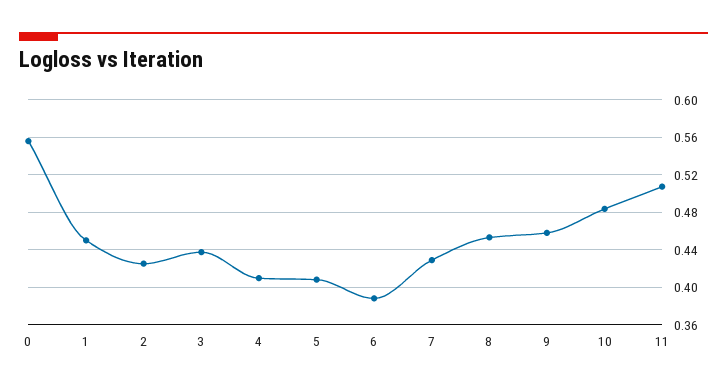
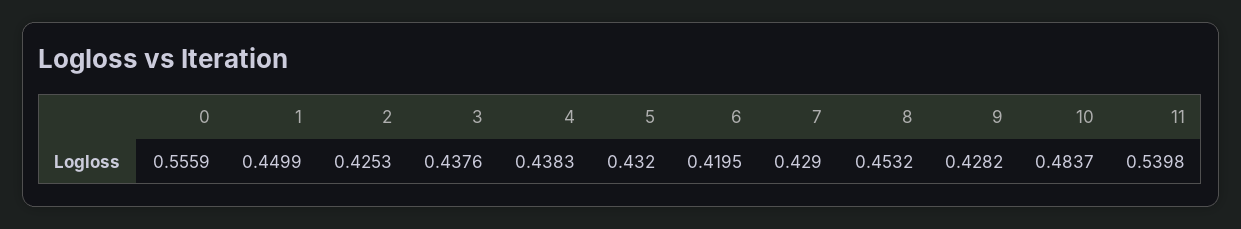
4: 0.41 -> 0.4383
5: 0.41 -> 0.432
6: 0.39 -> 0.4195
9: 0.46 -> 0.4282
11: 0.51 -> 0.5398

